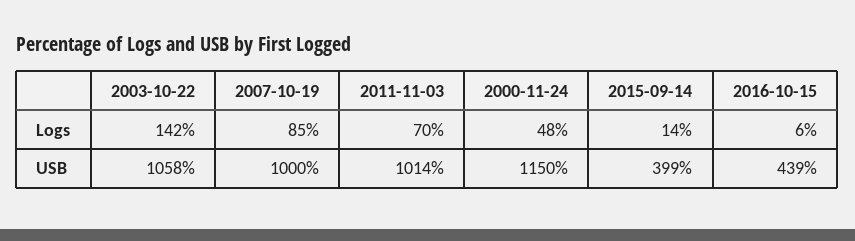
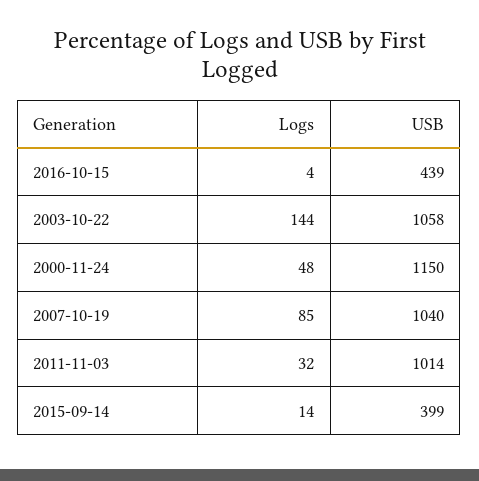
2003-10-22, Logs: 142 -> 144
2011-11-03, Logs: 70 -> 32
2016-10-15, Logs: 6 -> 4
2007-10-19, USB: 1000 -> 1040

